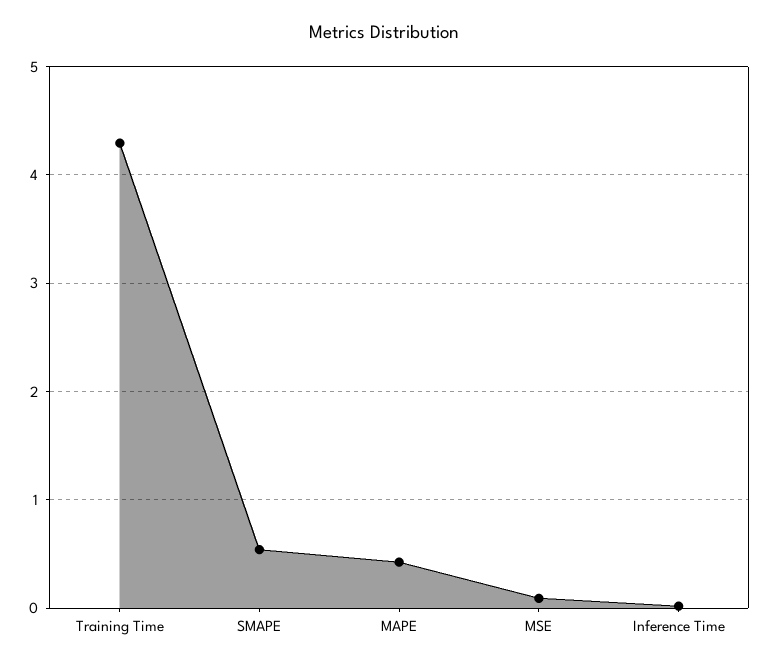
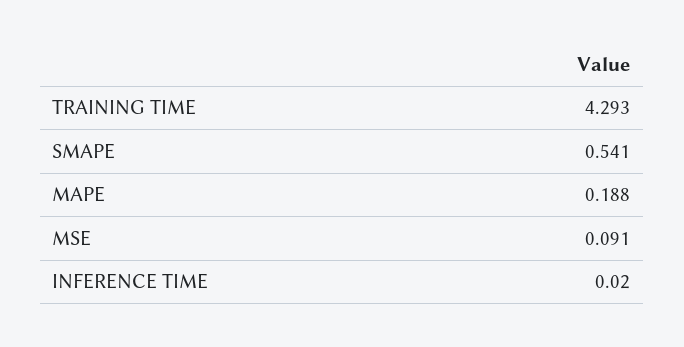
MAPE: 0.4 -> 0.188

